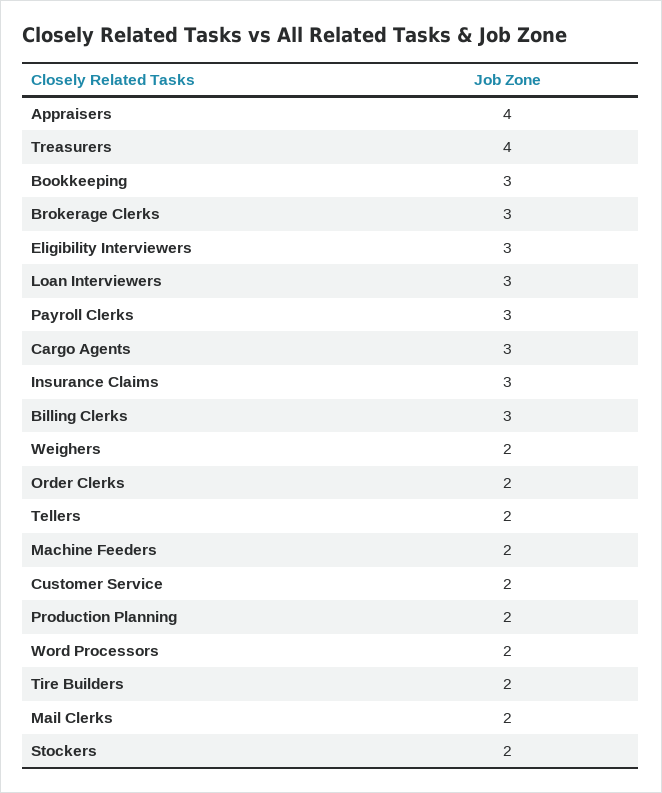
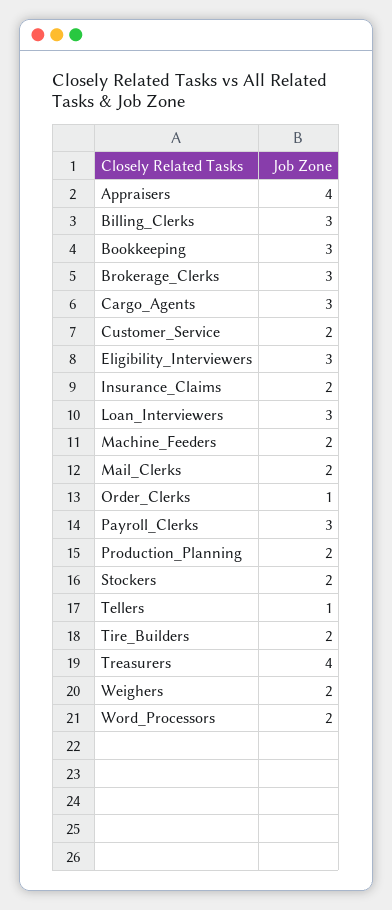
Insurance Claims: 3 -> 2
Order Clerks: 2 -> 1
Tellers: 2 -> 1

